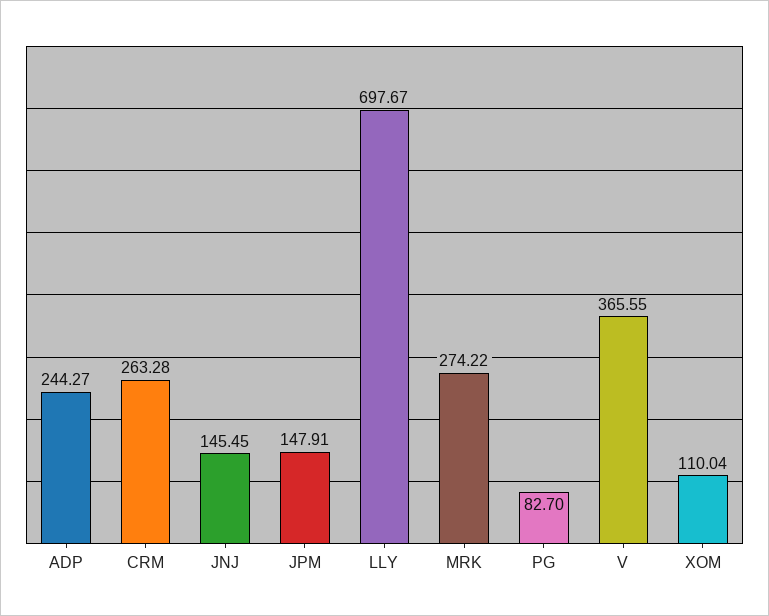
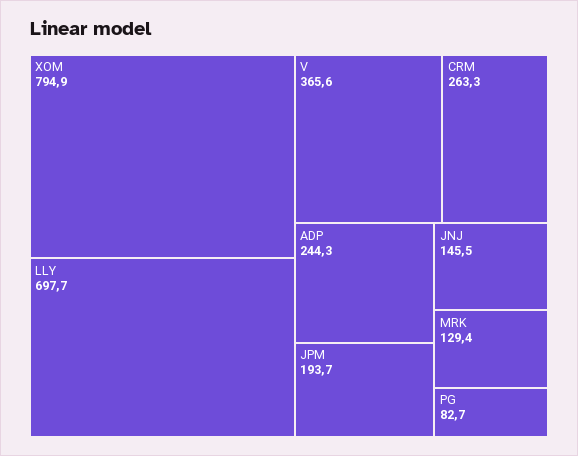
JPM: 147.91 -> 193.7
MRK: 274.22 -> 129.4
XOM: 110.04 -> 794.9

